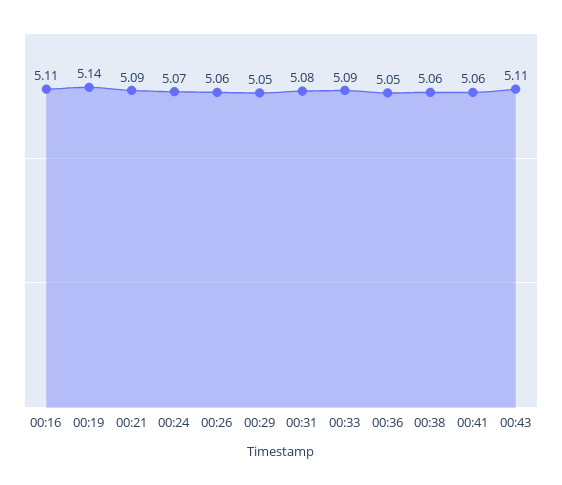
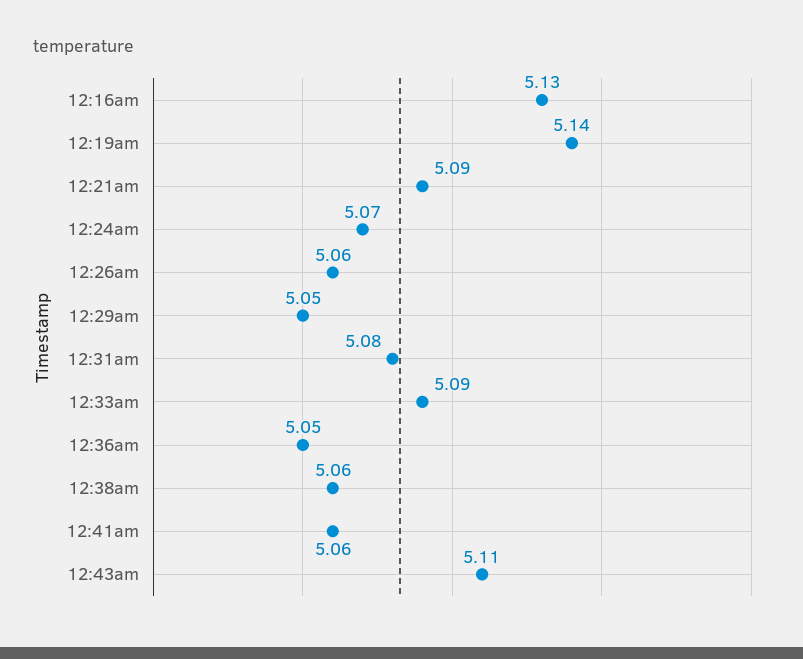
00:16: 5.11 -> 5.13

